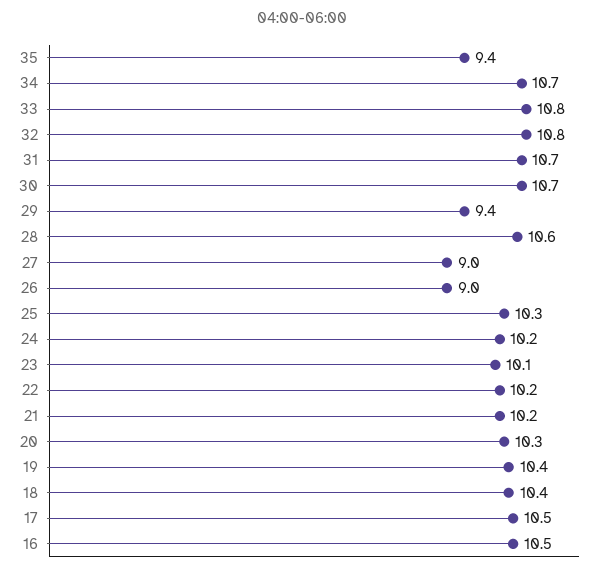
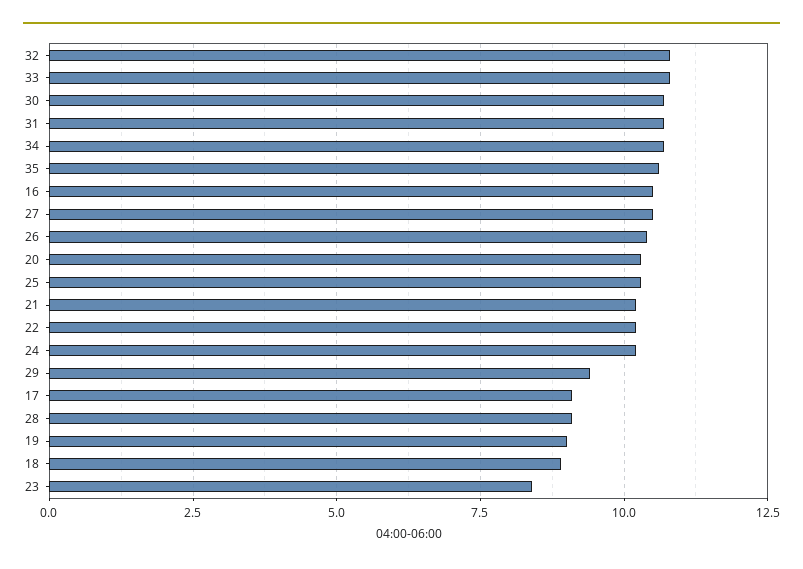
35: 9.4 -> 10.5
28: 10.6 -> 9
27: 9 -> 10.5
26: 9 -> 10.5
23: 10.1 -> 8.5
19: 10.4 -> 9
18: 10.4 -> 9
17: 10.5 -> 9

